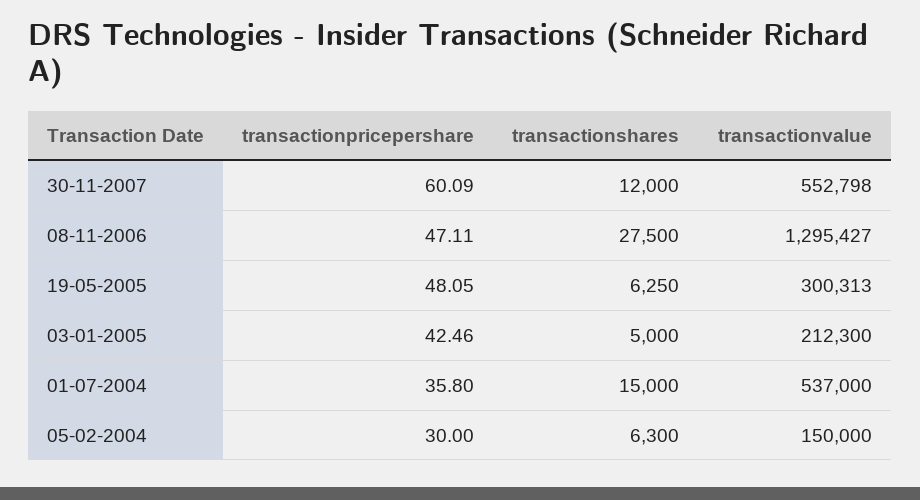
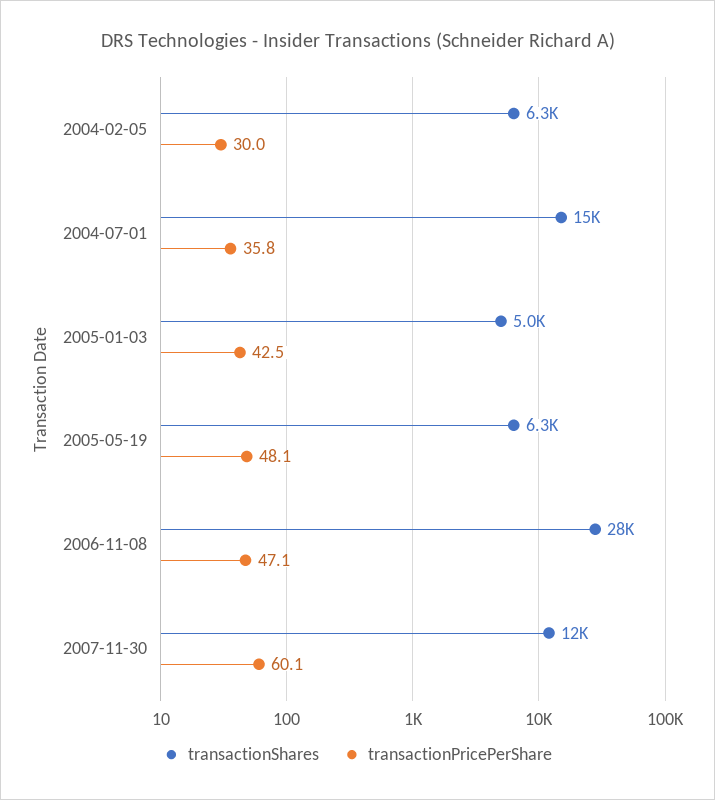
transactionvalue, 30-11-2007: 552798 -> none
transactionvalue, 08-11-2006: 1295427 -> none
transactionvalue, 19-05-2005: 300313 -> none
transactionvalue, 03-01-2005: 212300 -> none
transactionvalue, 01-07-2004: 537000 -> none
transactionvalue, 05-02-2004: 150000 -> none

